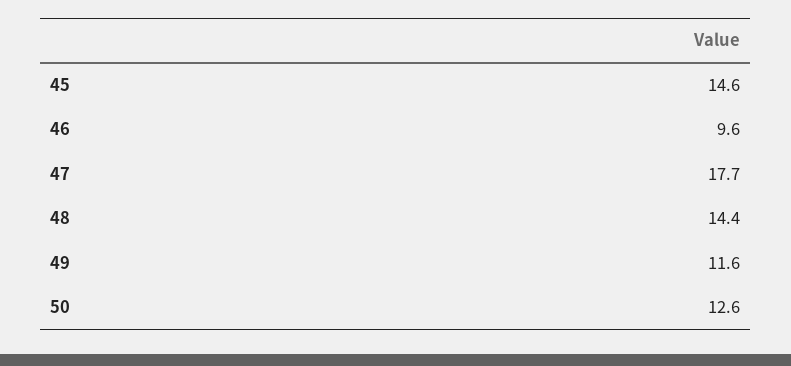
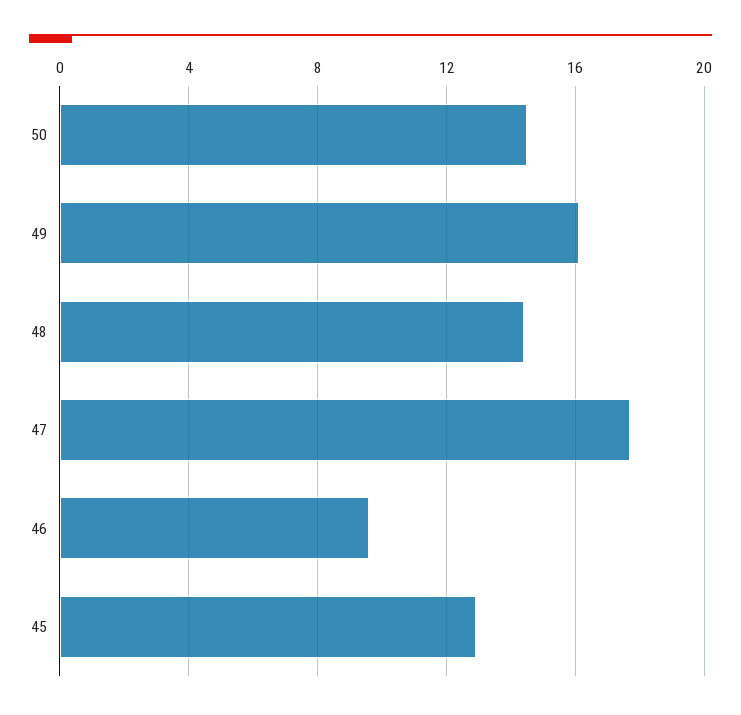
45: 14.6 -> 13
49: 11.6 -> 16
50: 12.6 -> 14.5

